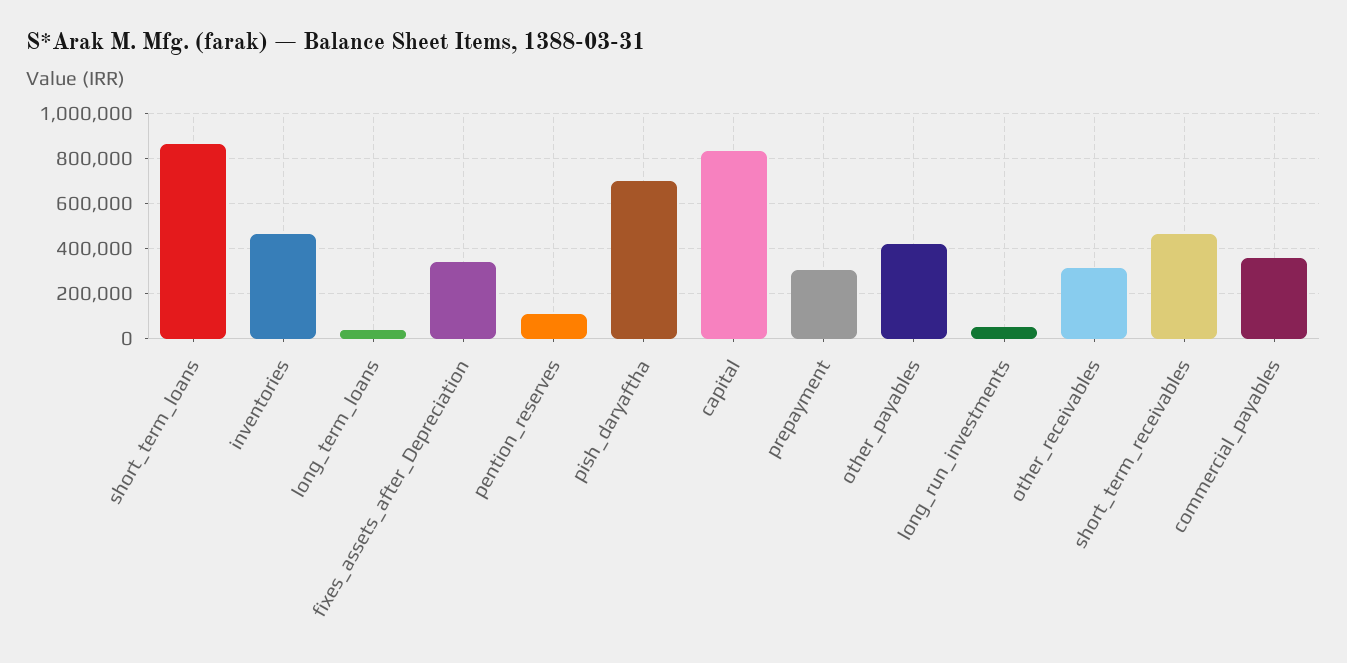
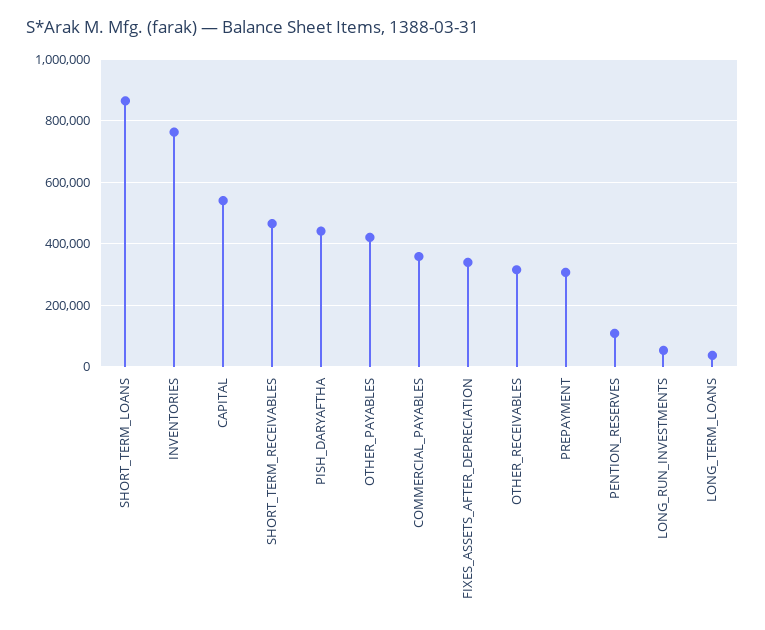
inventories: 450000 -> 760000
pish_daryaftha: 700000 -> 440000
capital: 850000 -> 540000

